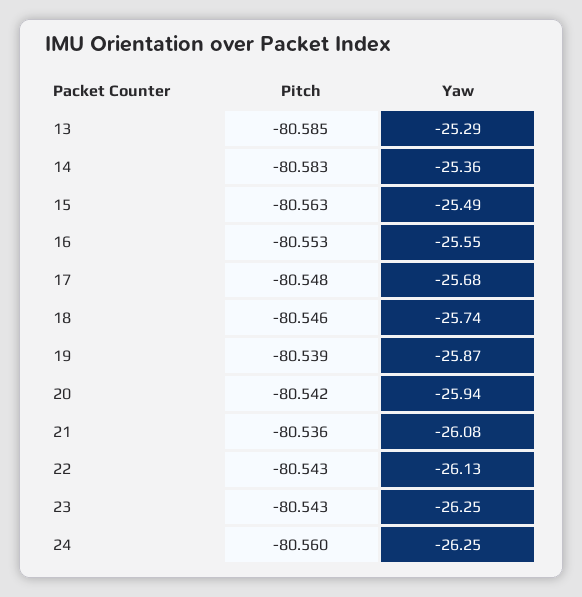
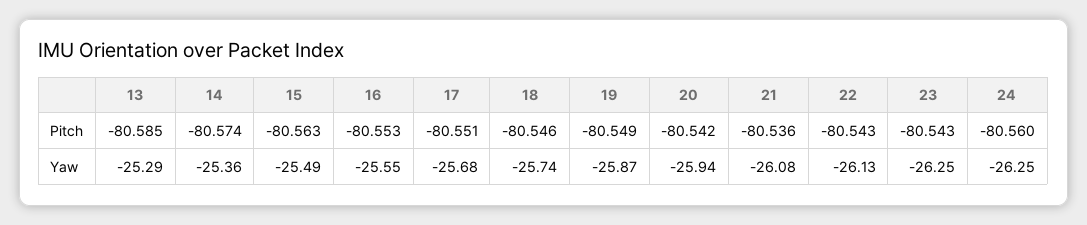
Pitch, 14: -80.583 -> -80.574
Pitch, 17: -80.548 -> -80.551
Pitch, 19: -80.539 -> -80.549

